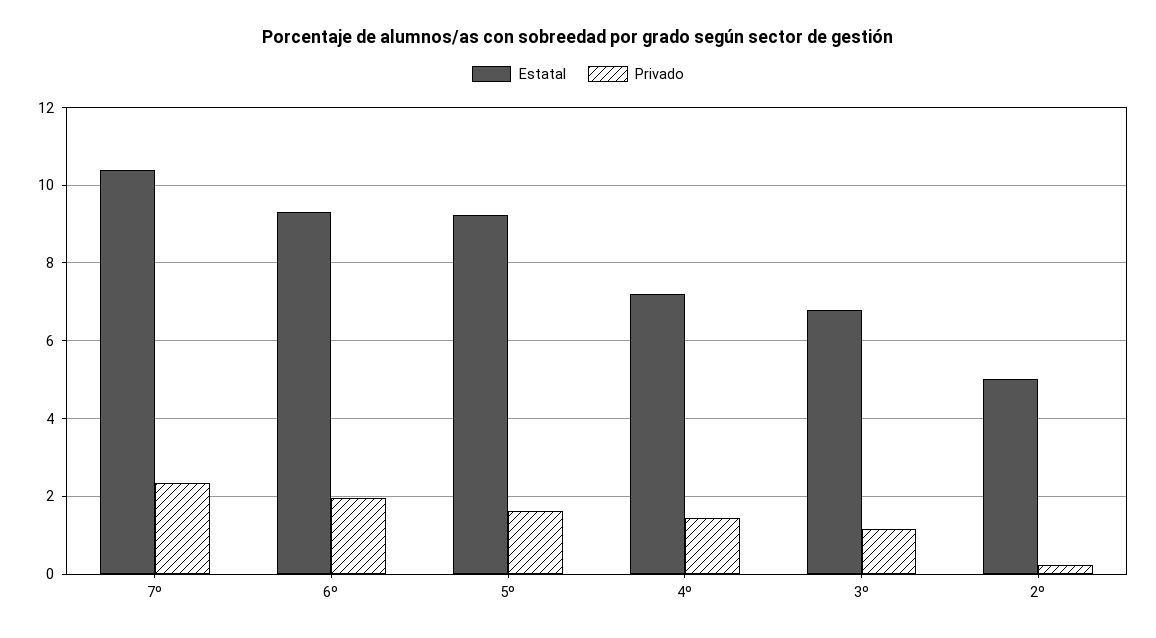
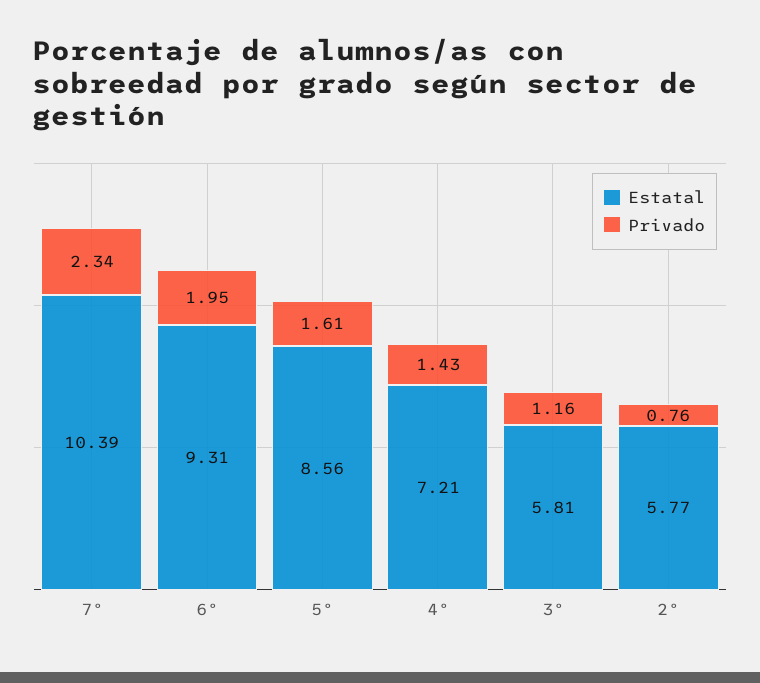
Estatal, 5º: 9.2 -> 8.56
Estatal, 3º: 6.8 -> 5.81
Estatal, 2º: 5 -> 5.77
Privado, 2º: 0.2 -> 0.76

